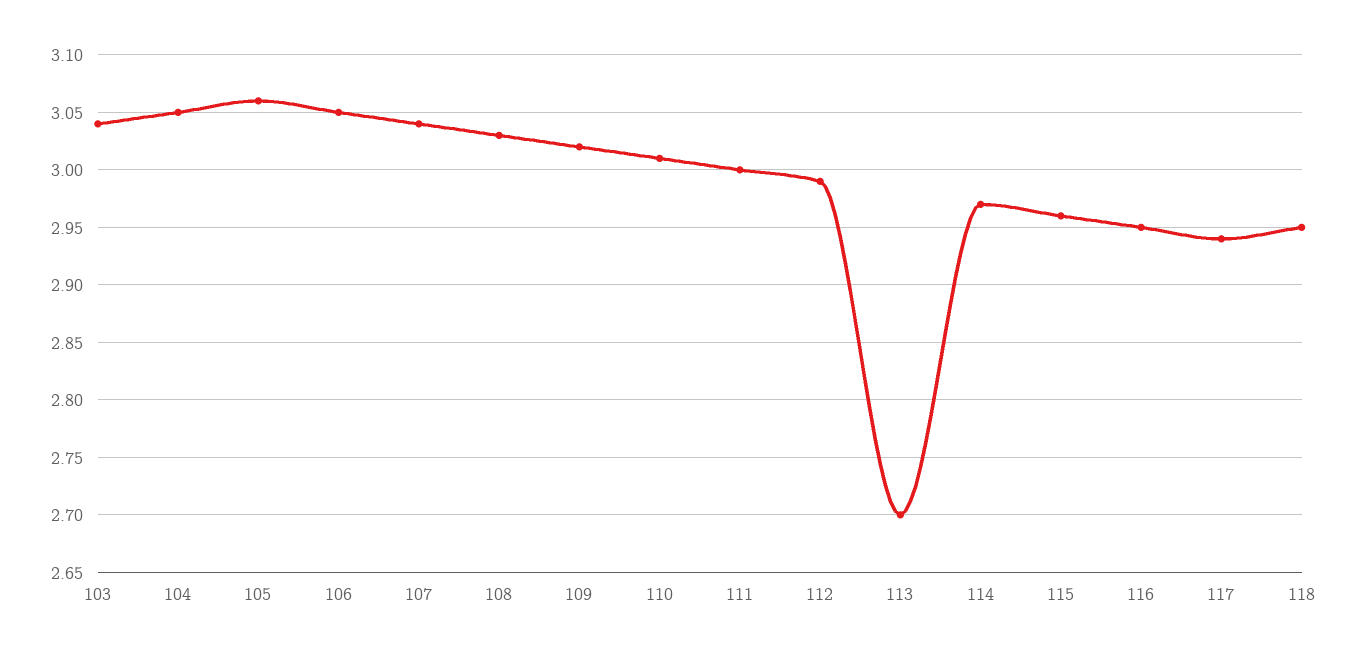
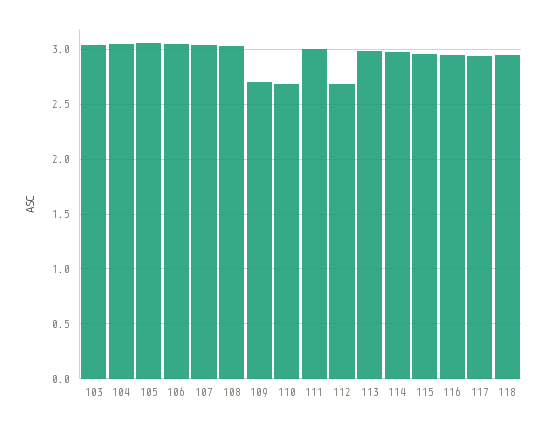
109: 3.02 -> 2.7
110: 3.01 -> 2.7
112: 2.99 -> 2.7
113: 2.7 -> 3

